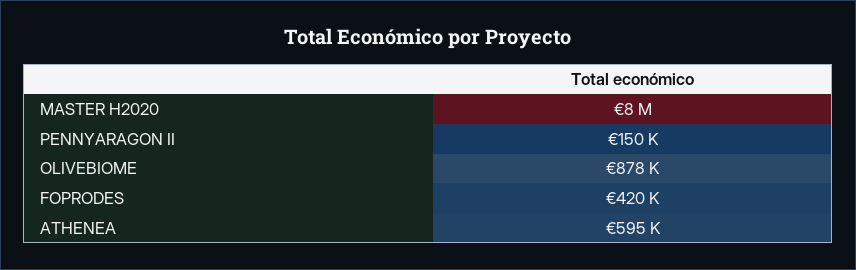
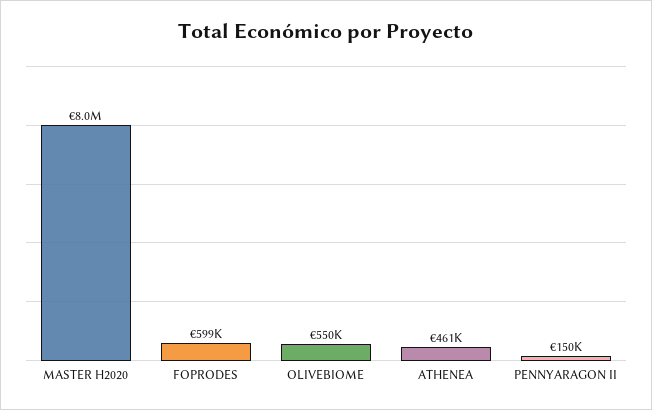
OLIVEBIOME: 878000 -> 550000
FOPRODES: 420000 -> 599000
ATHENEA: 595000 -> 461000

